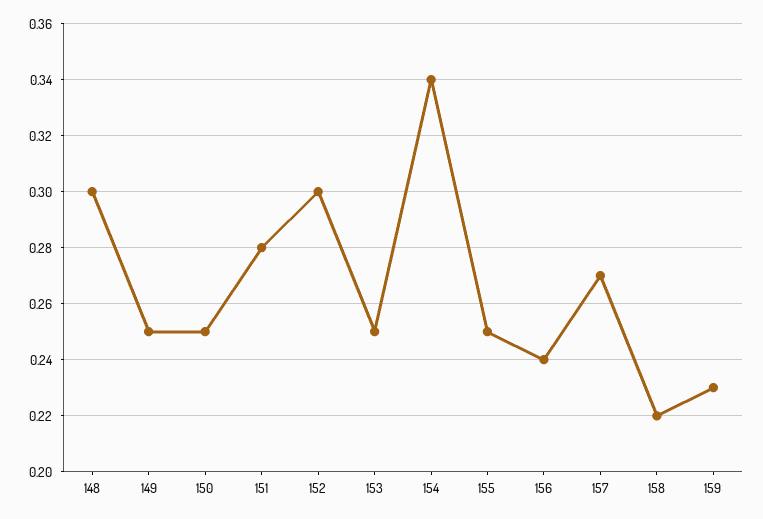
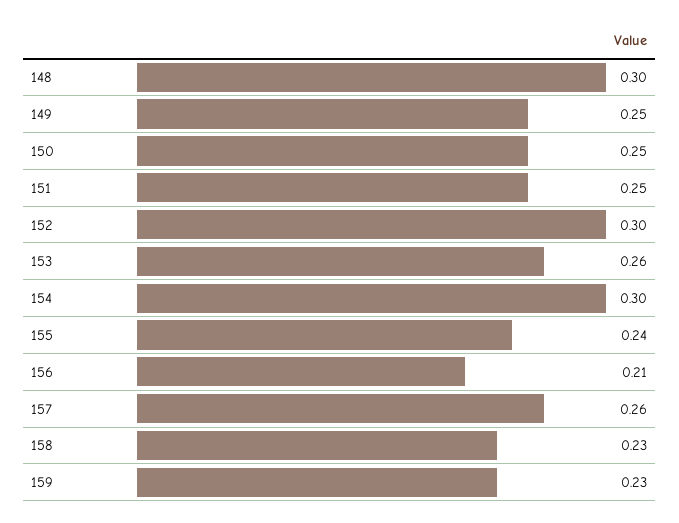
151: 0.28 -> 0.25
153: 0.25 -> 0.26
154: 0.34 -> 0.3
155: 0.25 -> 0.24
156: 0.24 -> 0.21
157: 0.27 -> 0.26
158: 0.22 -> 0.23

